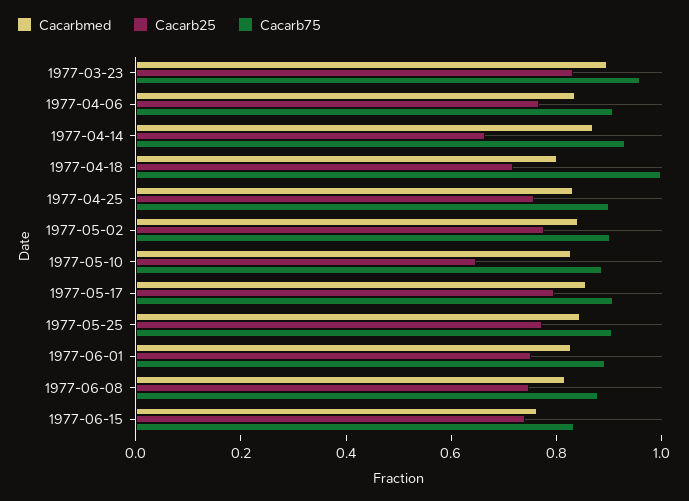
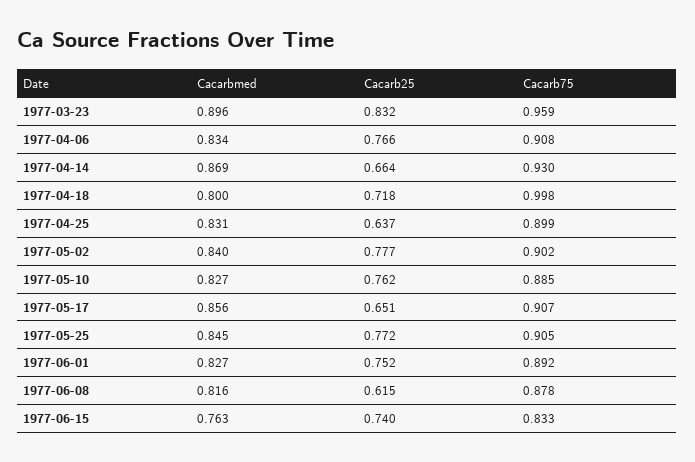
Cacarb25, 1977-04-25: 0.75 -> 0.637
Cacarb25, 1977-05-10: 0.65 -> 0.762
Cacarb25, 1977-05-17: 0.8 -> 0.651
Cacarb25, 1977-06-08: 0.75 -> 0.615

